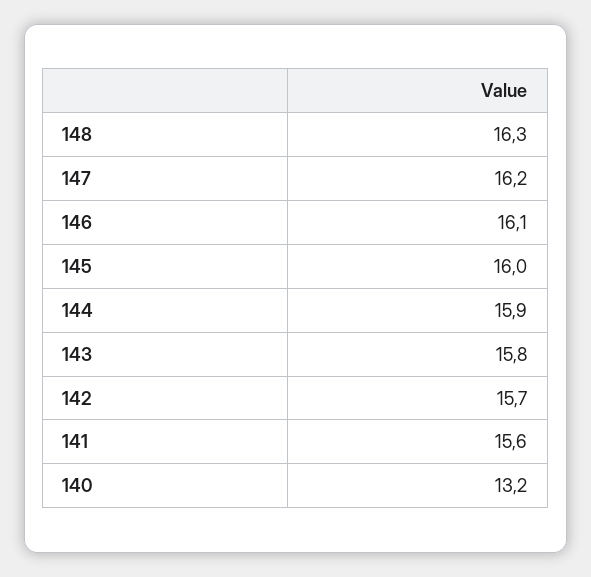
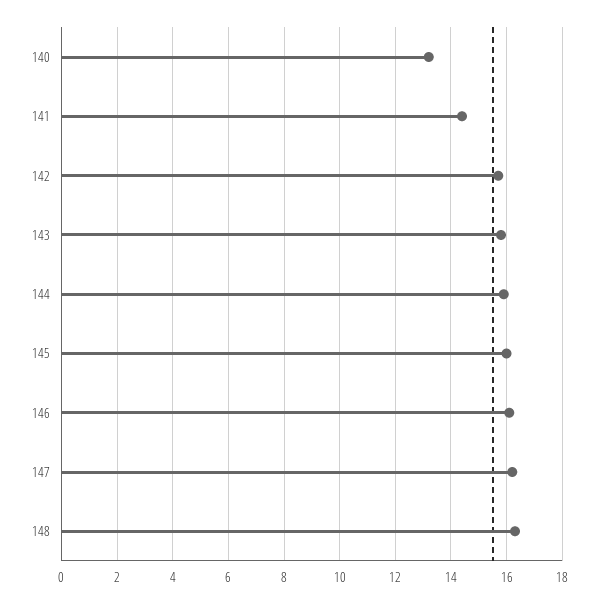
141: 15.6 -> 14.5

